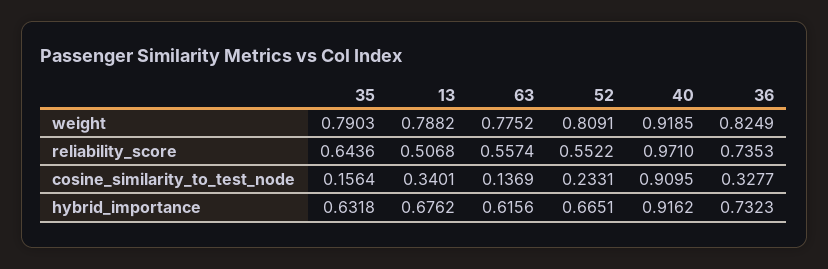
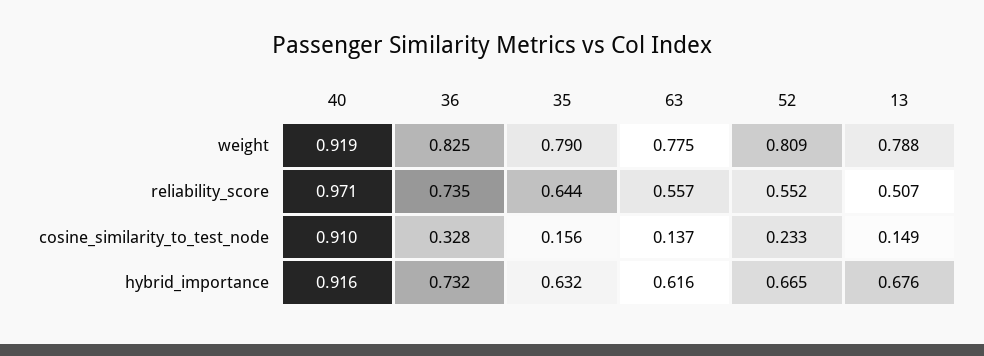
13, cosine_similarity_to_test_node: 0.3401 -> 0.149

